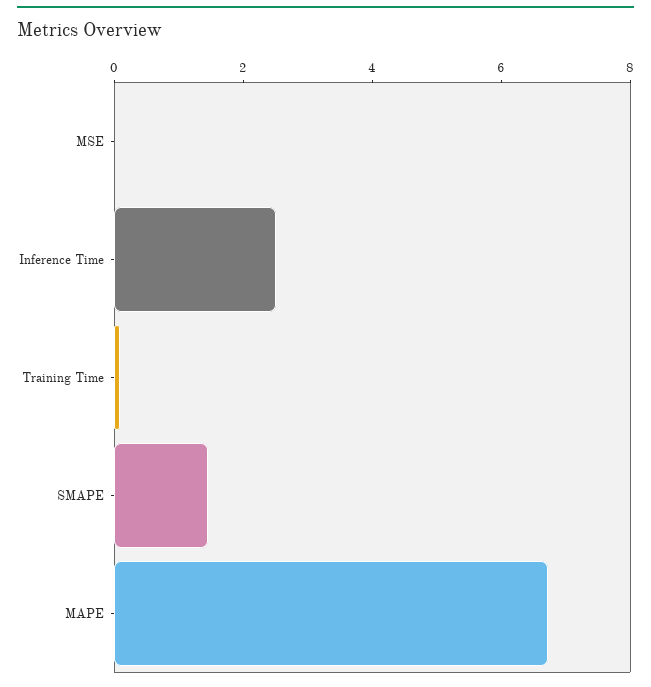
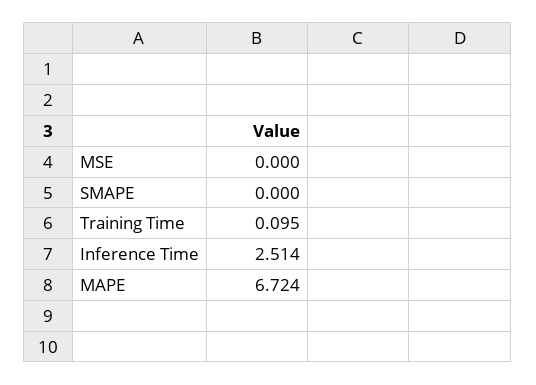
SMAPE: 1.5 -> 0

